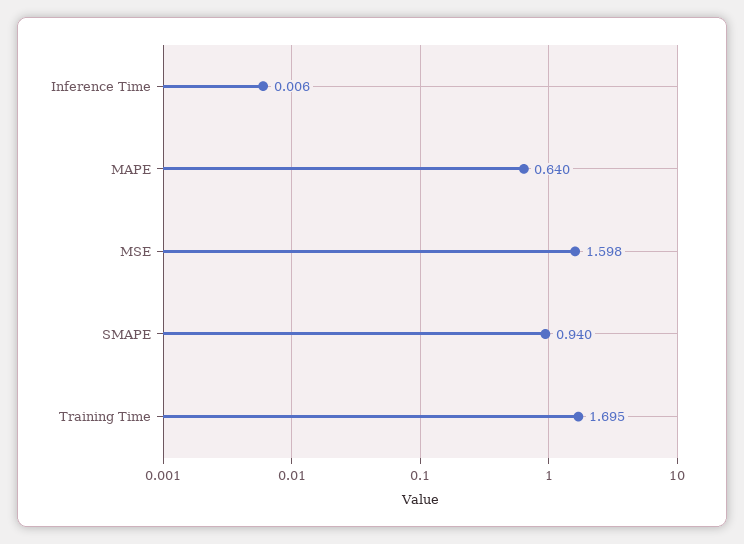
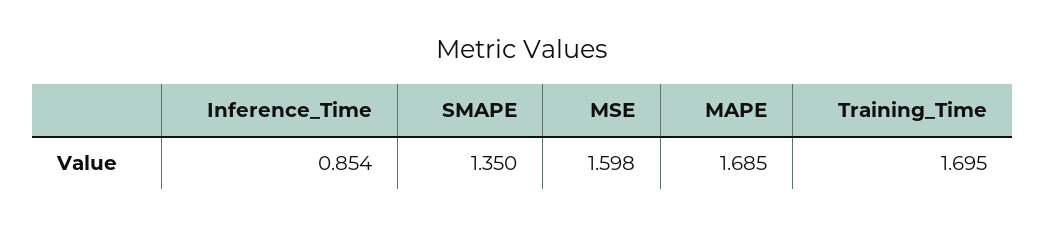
Inference Time: 0.006 -> 0.854
MAPE: 0.64 -> 1.685
SMAPE: 0.94 -> 1.35

